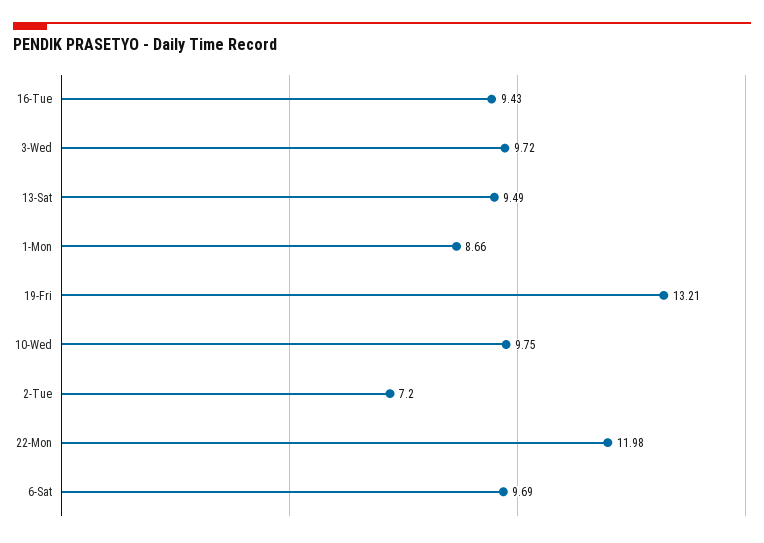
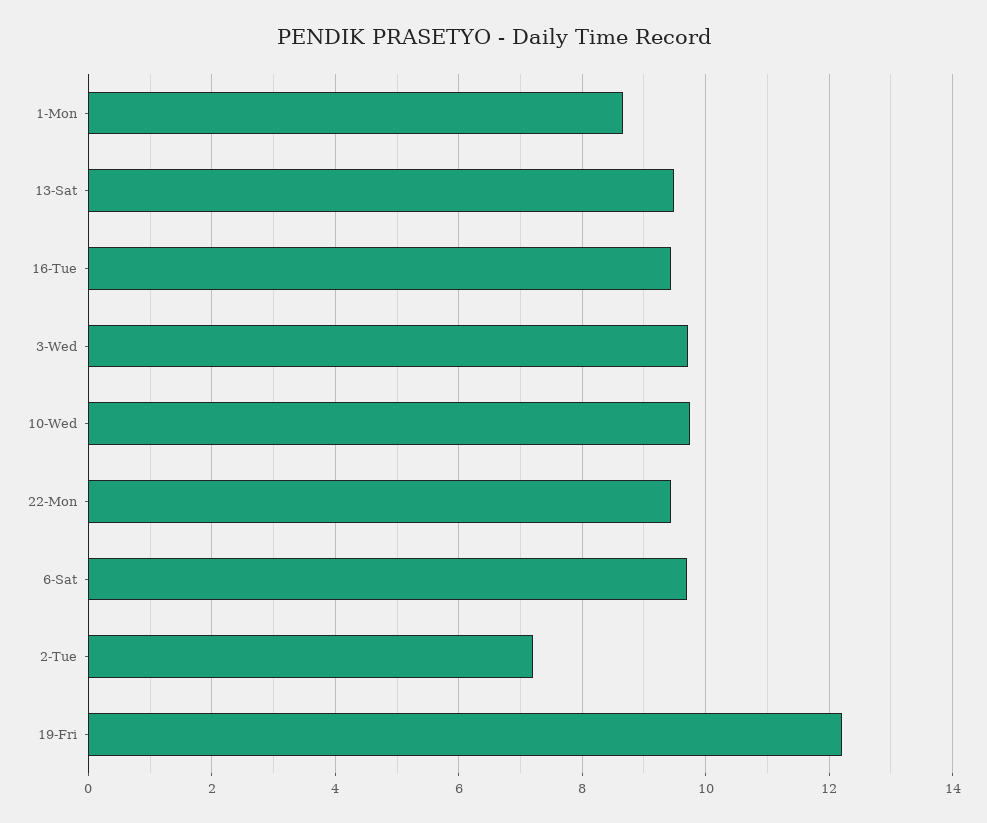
19-Fri: 13.21 -> 12.2
22-Mon: 11.98 -> 9.4

